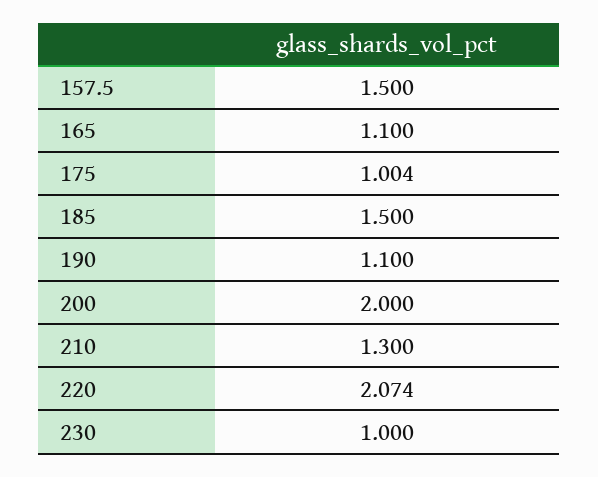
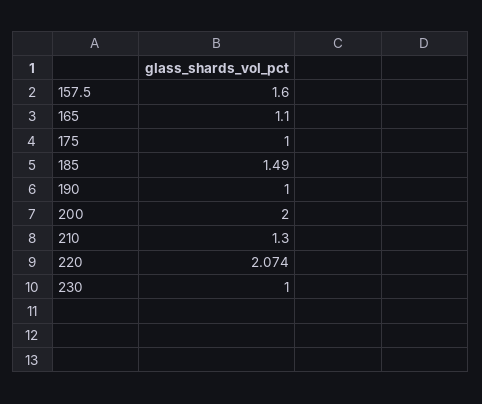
157.5: 1.5 -> 1.6
175: 1.004 -> 1
185: 1.5 -> 1.49
190: 1.1 -> 1

